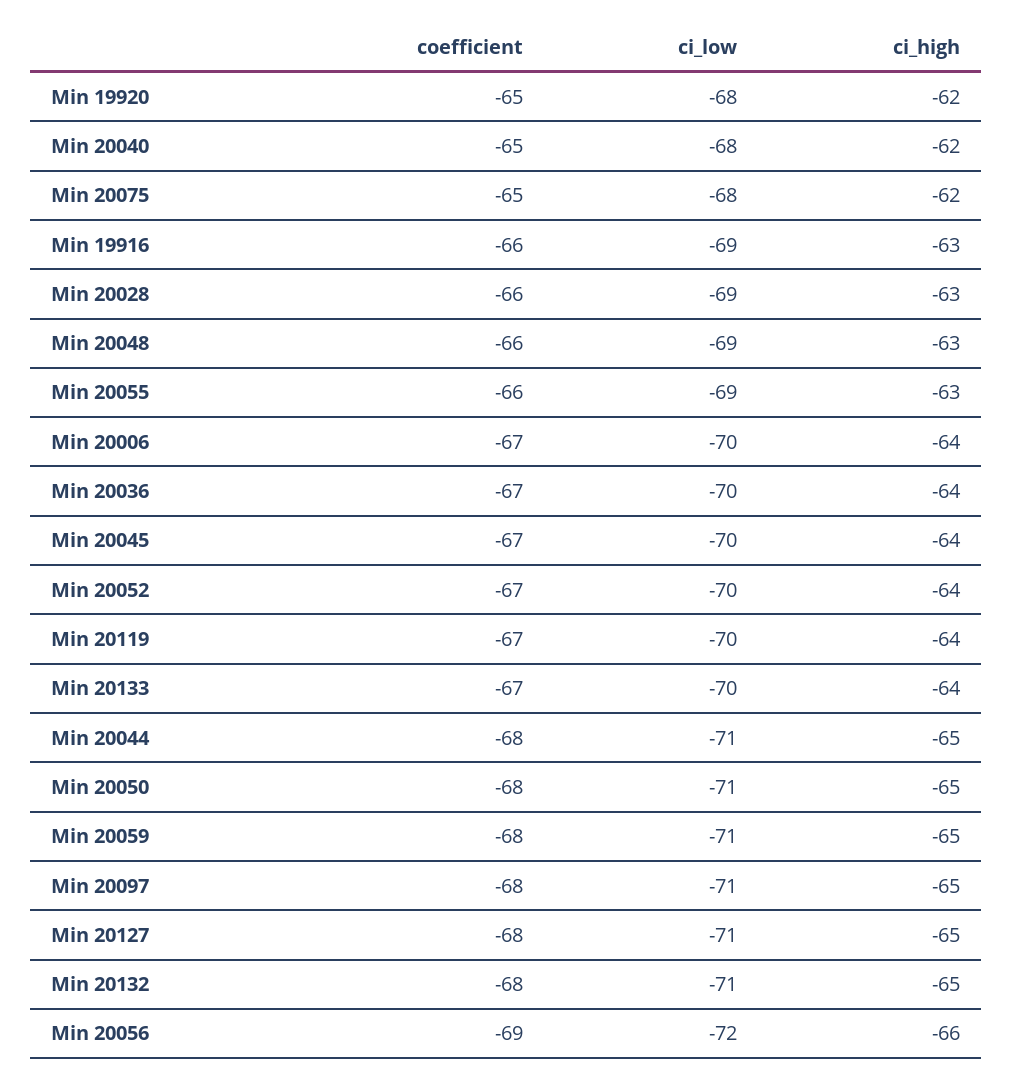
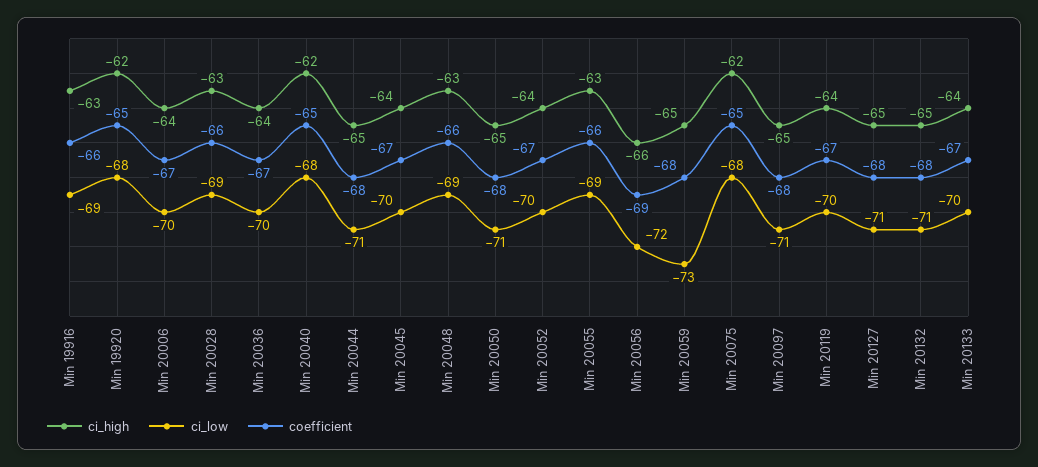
ci_low, Min 20059: -71 -> -73

